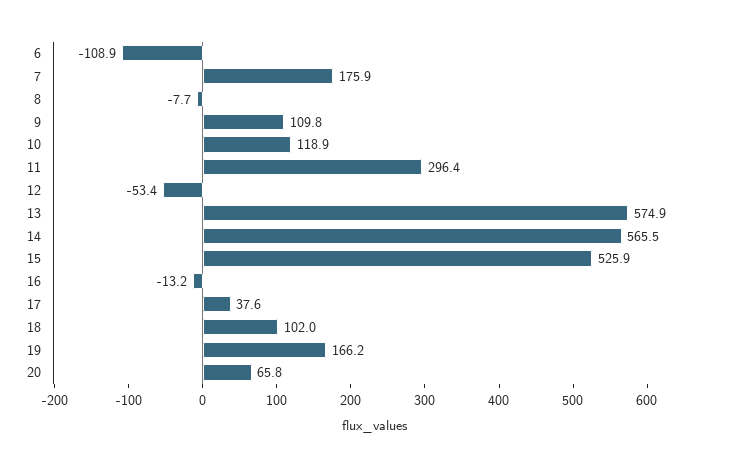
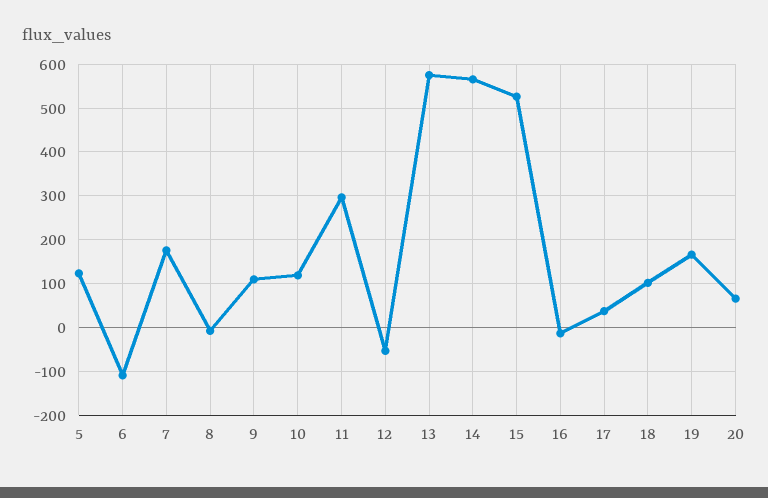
5: none -> 120

